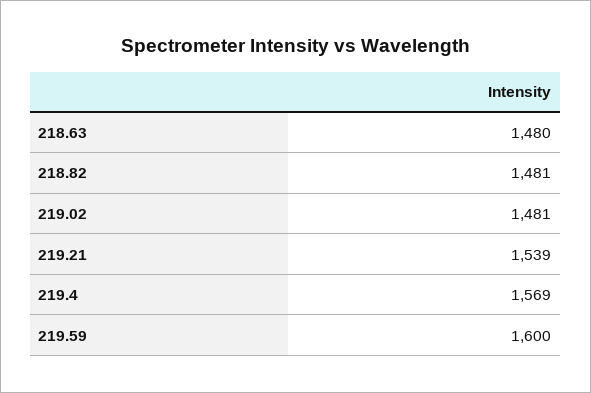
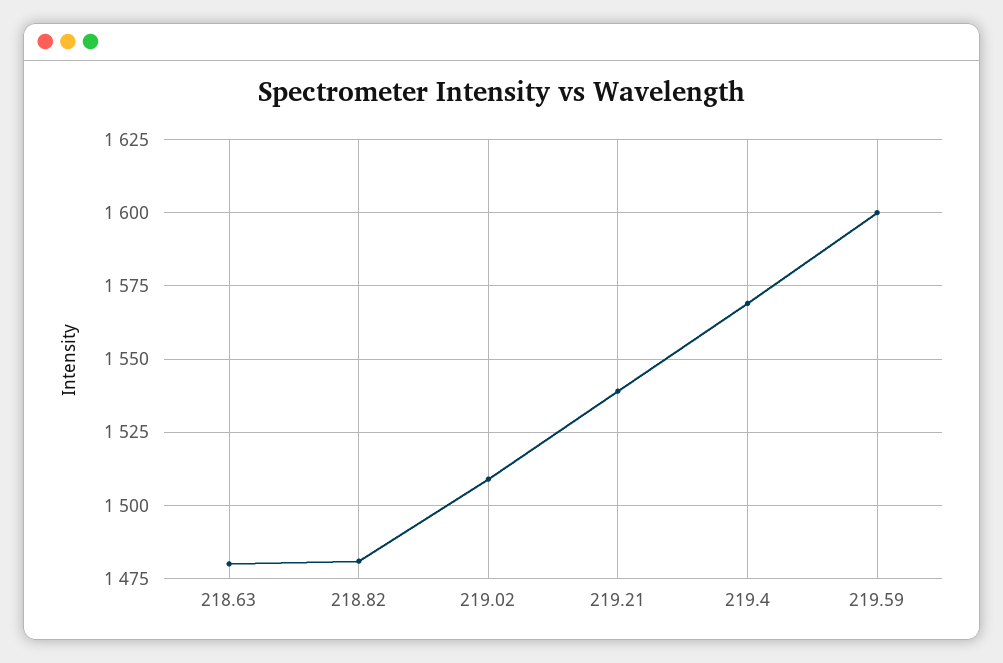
219.02: 1481 -> 1510

